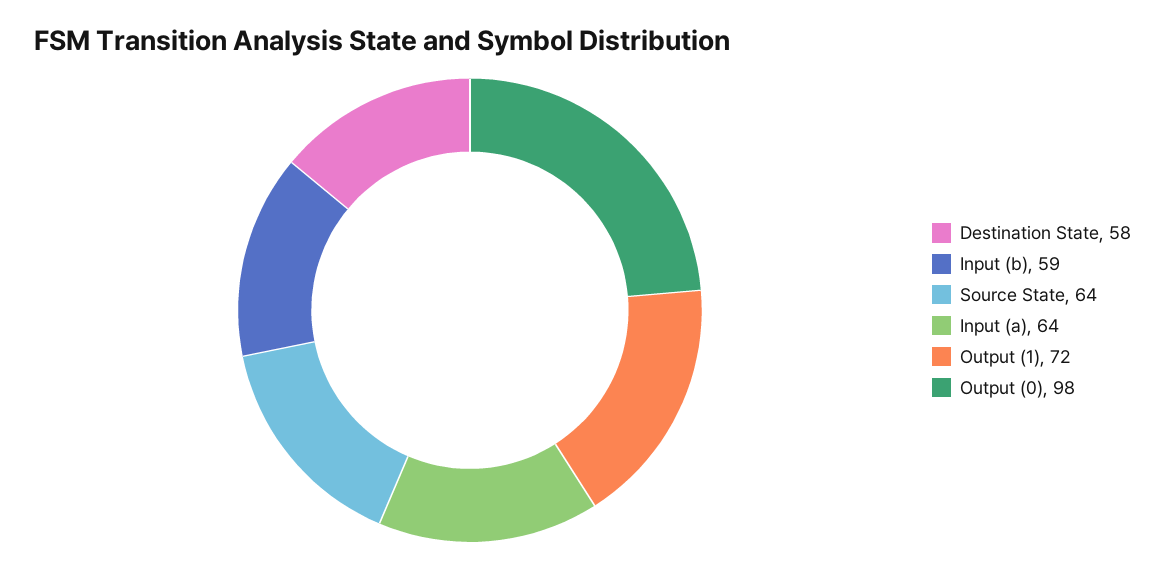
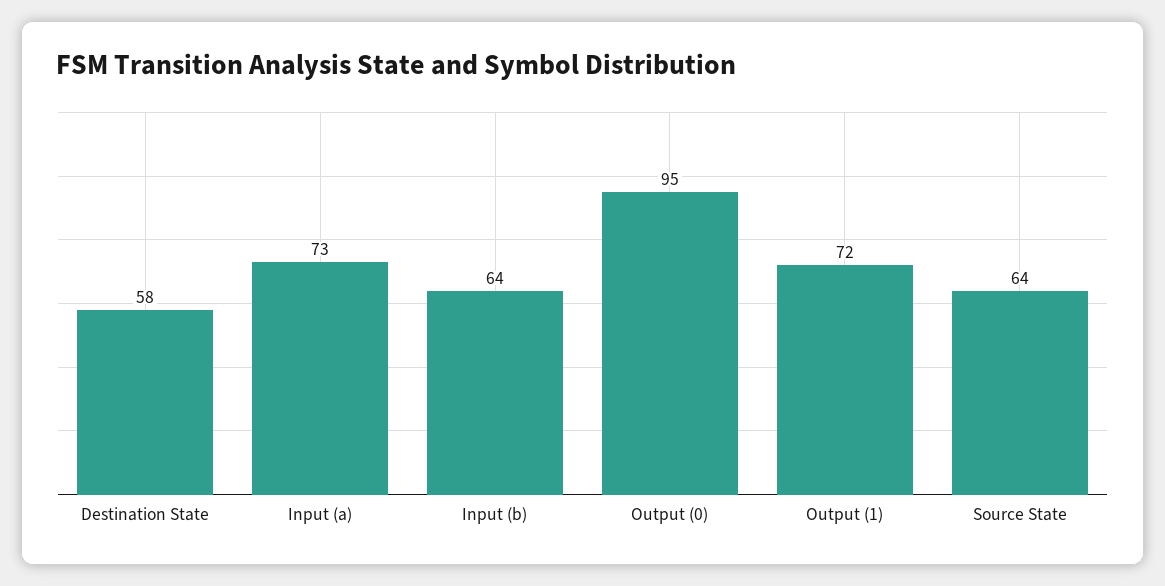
Input (b): 59 -> 64
Input (a): 64 -> 73
Output (0): 98 -> 95

